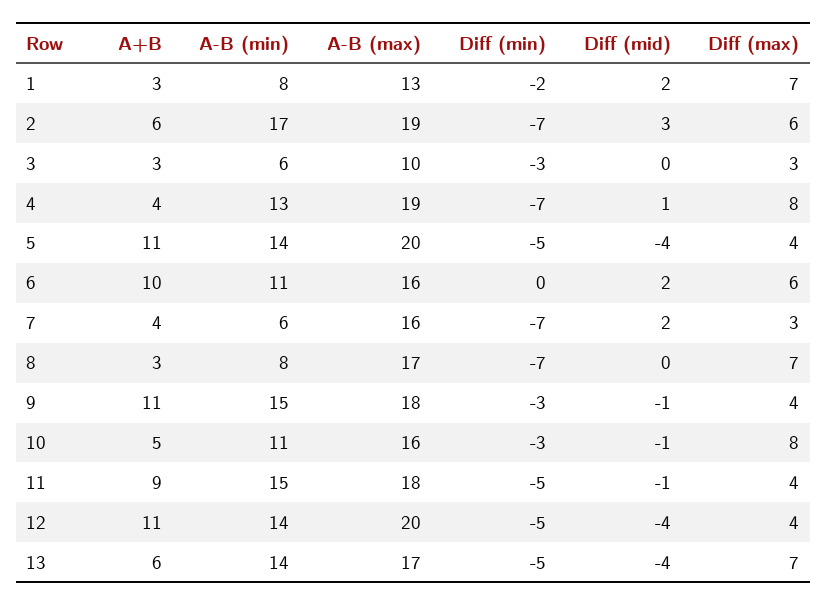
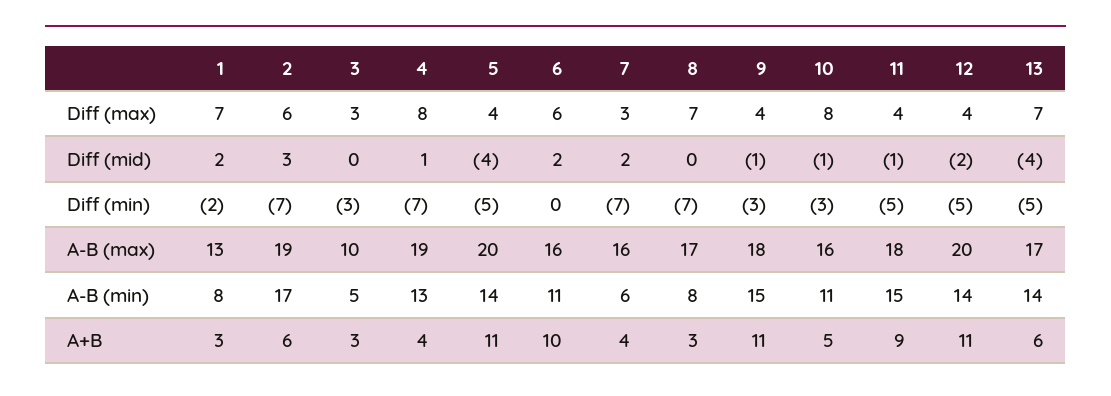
A-B (min), 3: 6 -> 5
Diff (mid), 12: -4 -> -2

